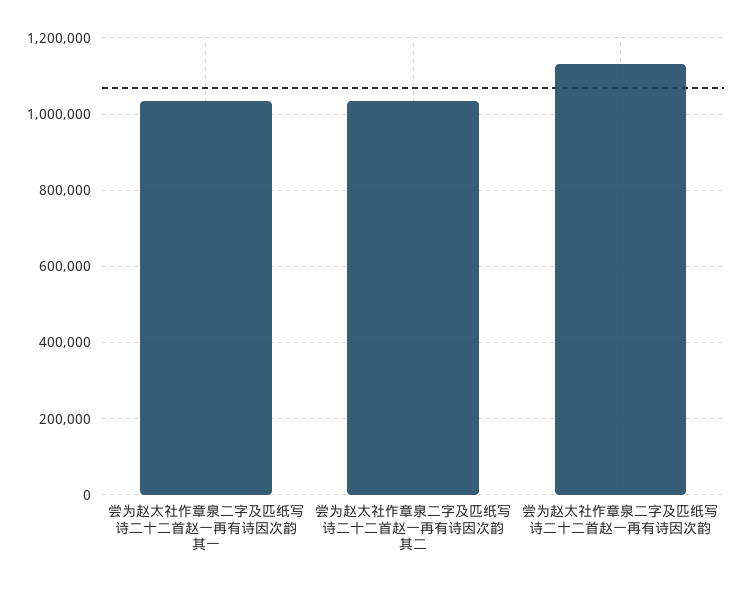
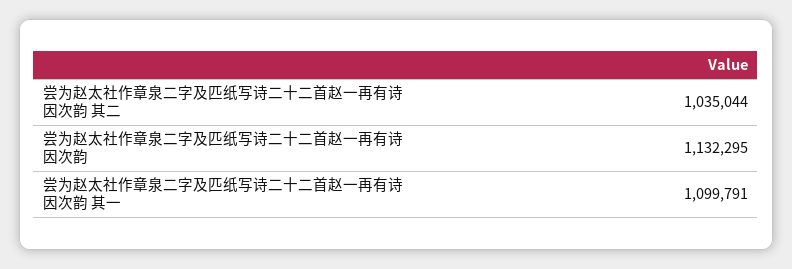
尝为赵太社作章泉二字及匹纸写诗二十二首赵一再有诗因次韵 其一: 1040000 -> 1099791

